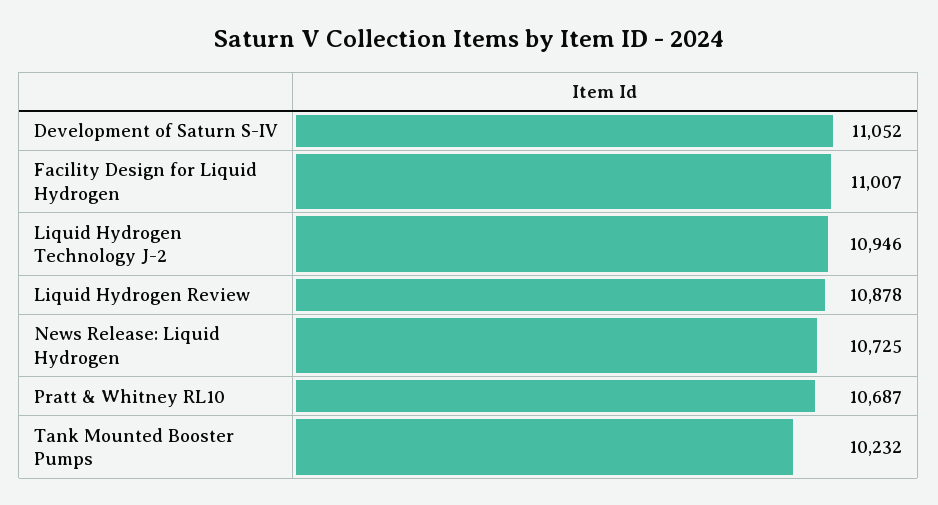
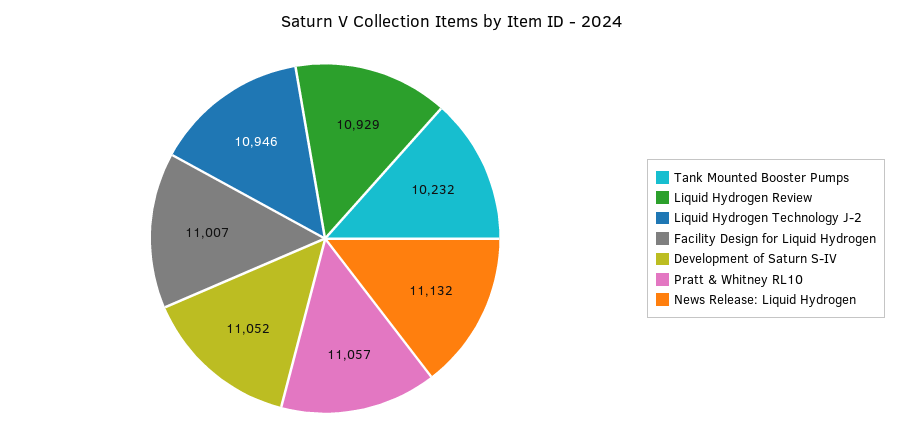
Liquid Hydrogen Review: 10878 -> 10929
News Release: Liquid Hydrogen: 10725 -> 11132
Pratt & Whitney RL10: 10687 -> 11057

